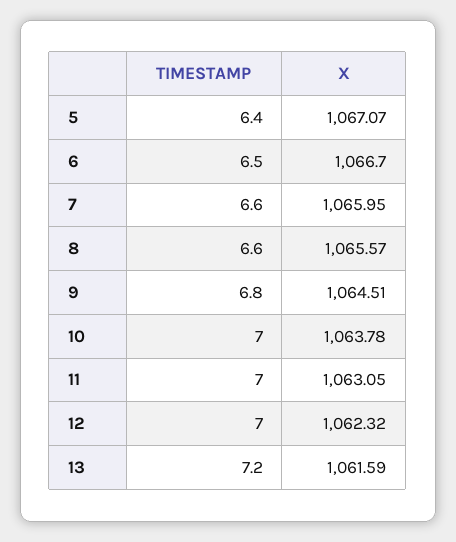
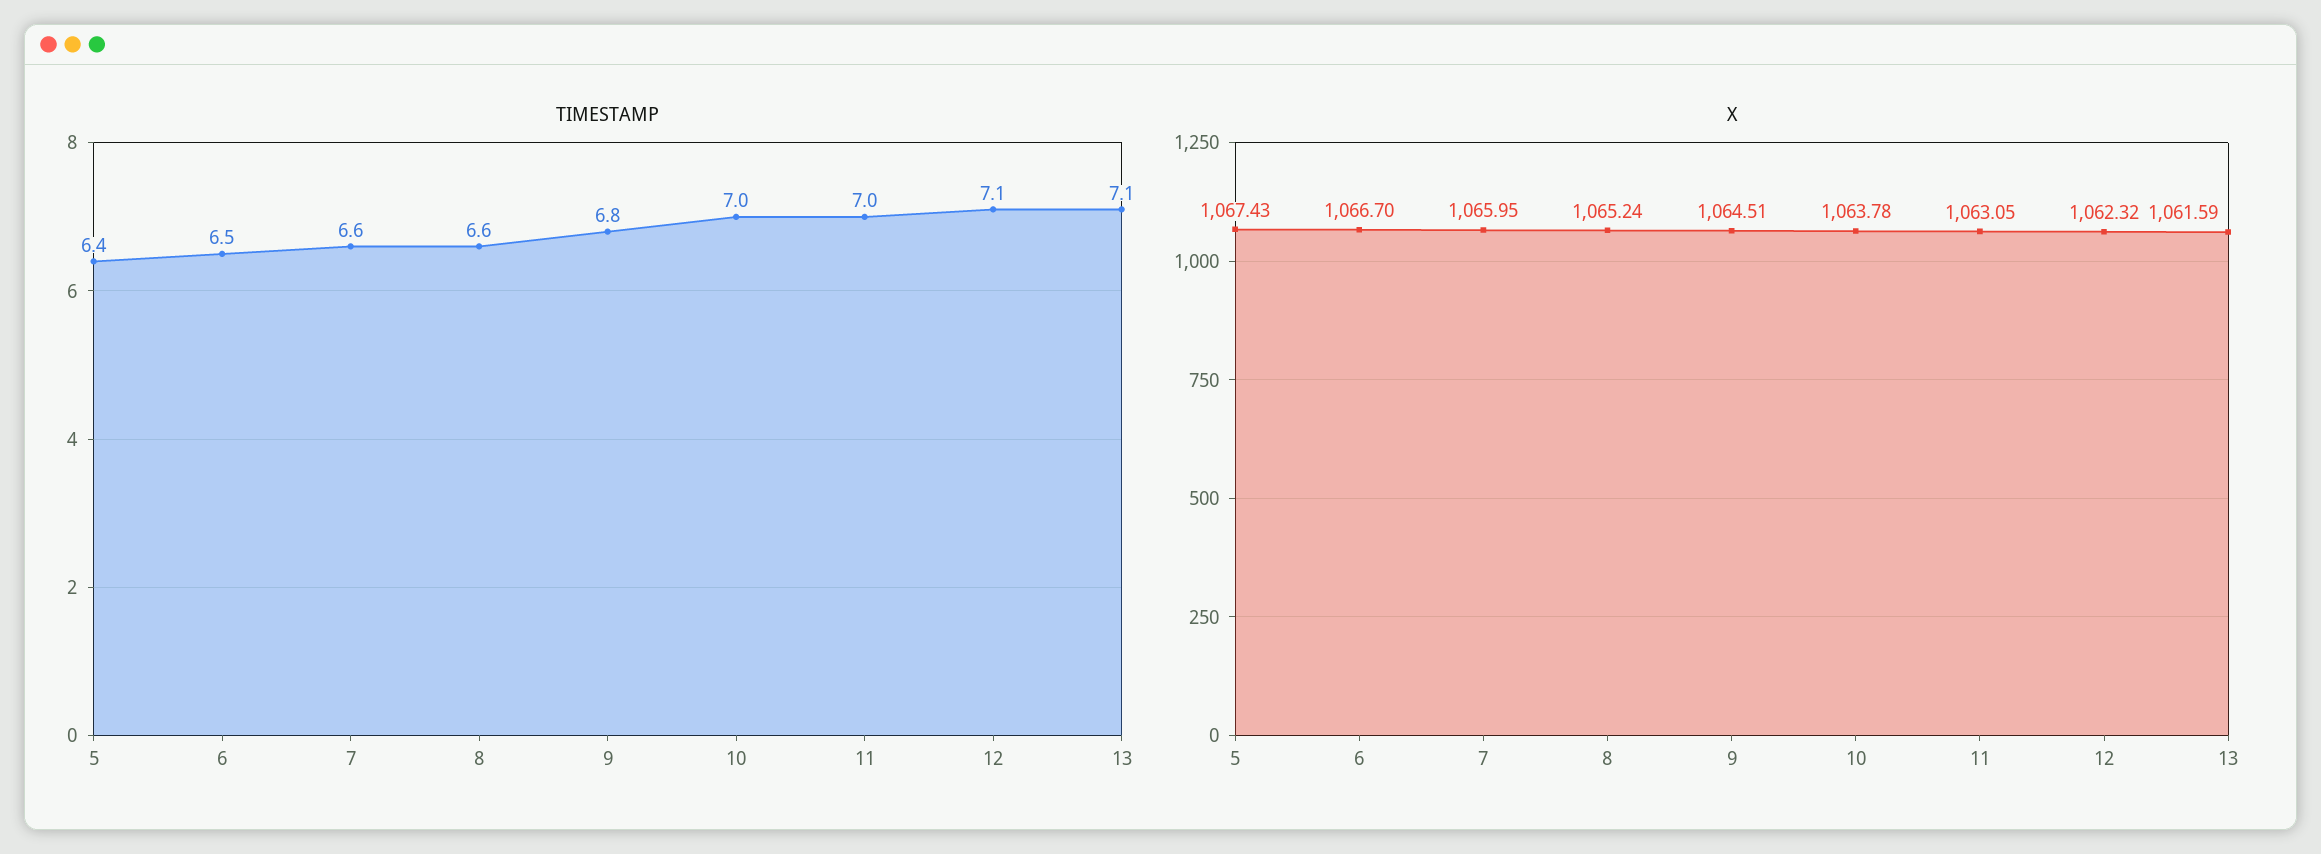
X, 5: 1067.07 -> 1067.43
X, 8: 1065.57 -> 1065.24
TIMESTAMP, 12: 7 -> 7.1
TIMESTAMP, 13: 7.2 -> 7.1

